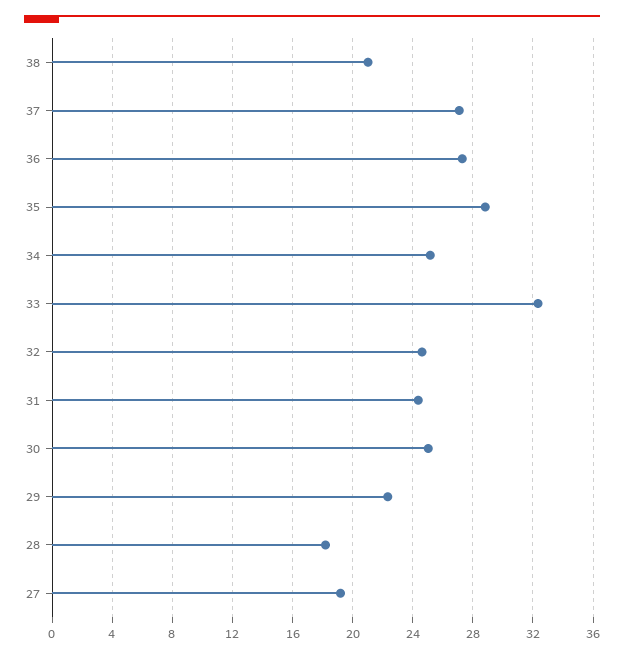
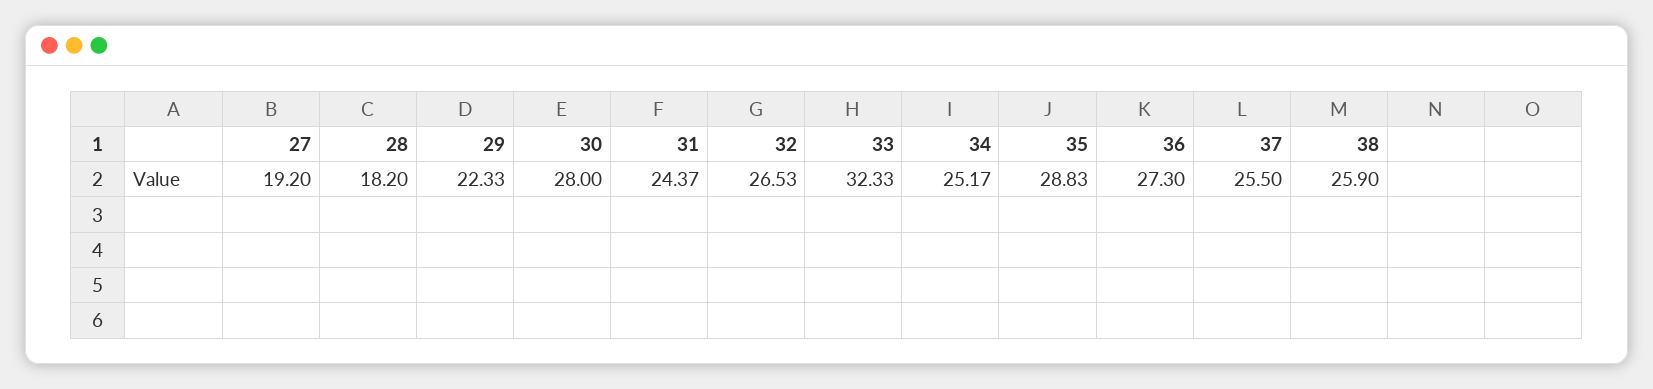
38: 21 -> 25.9
37: 27 -> 25.5
32: 24.5 -> 26.53
30: 25 -> 28

